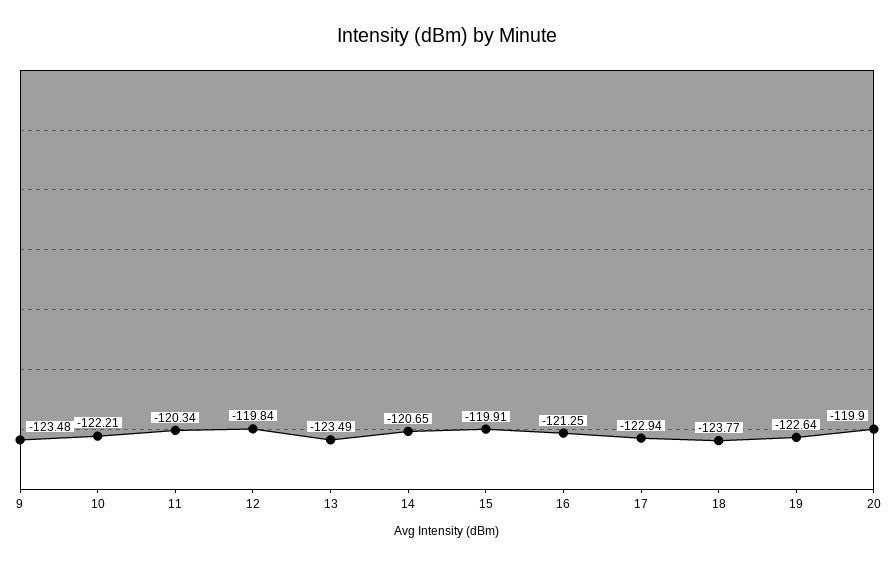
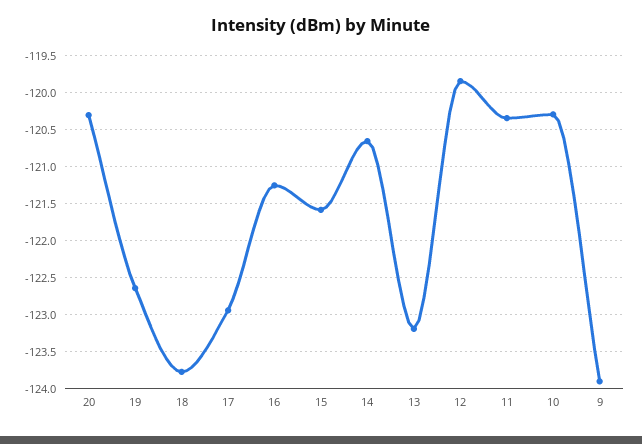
9: -123.48 -> -123.9
10: -122.21 -> -120.3
13: -123.49 -> -123.2
15: -119.91 -> -121.6
20: -119.9 -> -120.3

